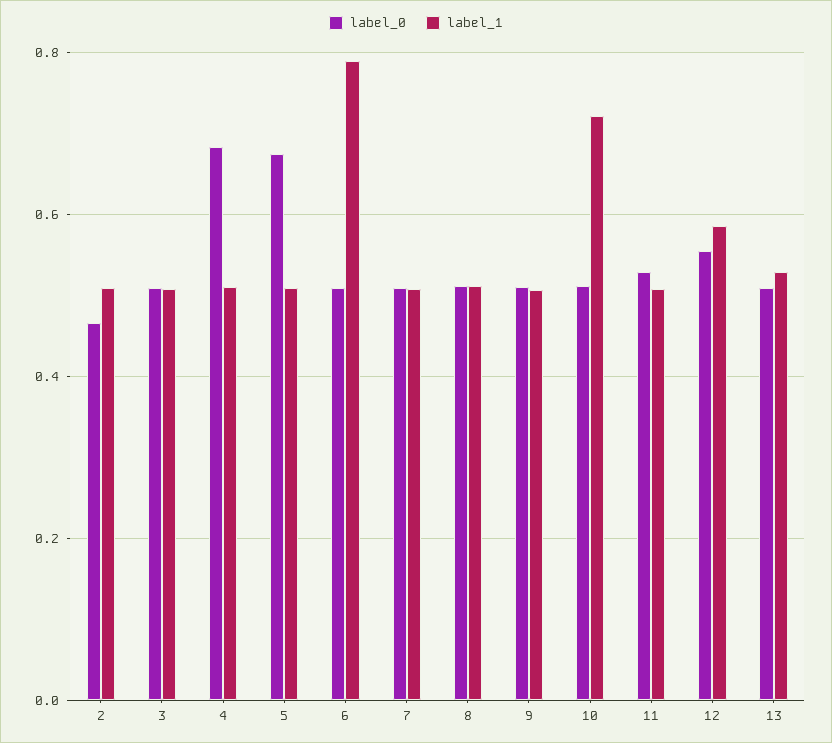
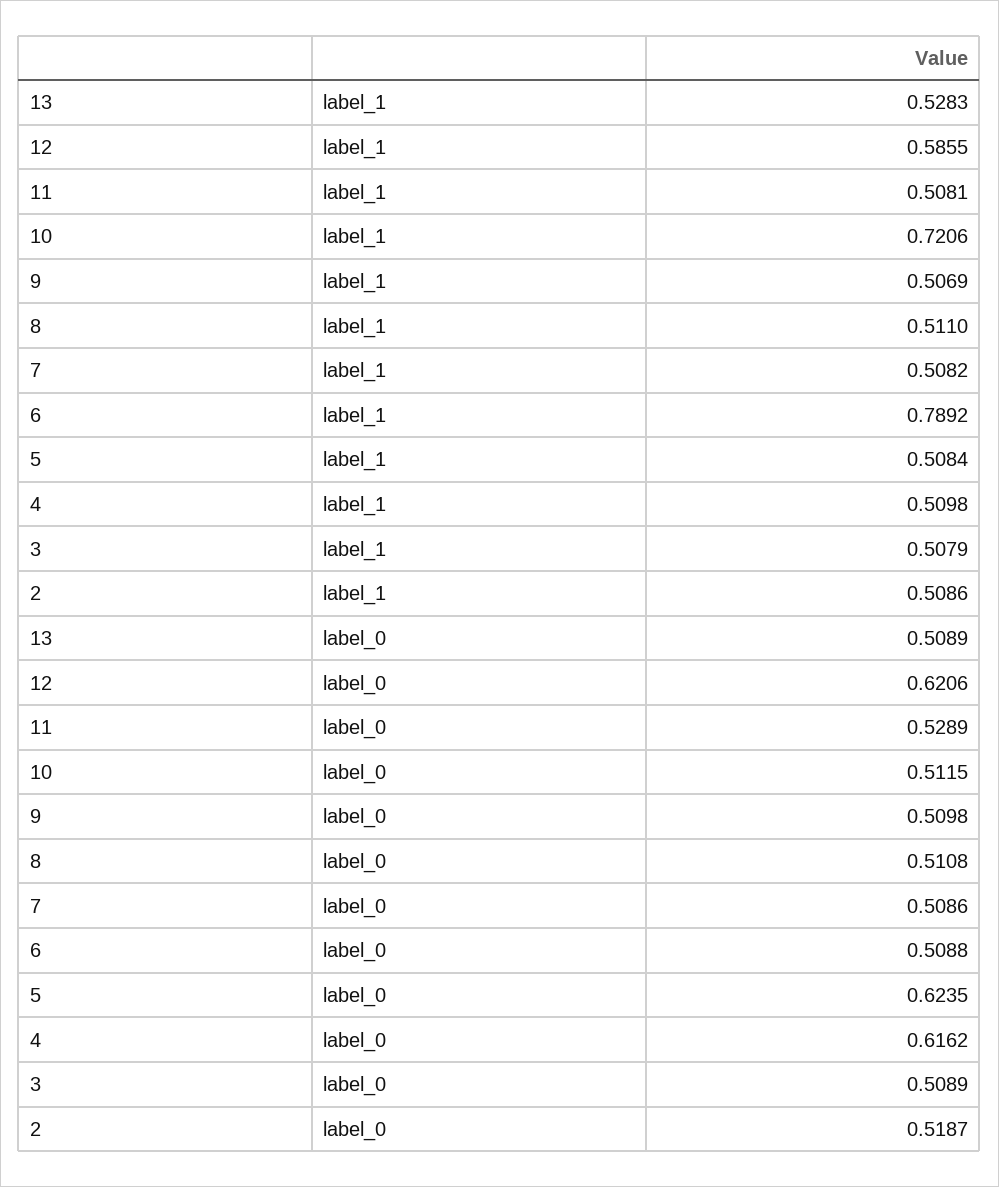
label_0, 2: 0.46 -> 0.5187
label_0, 4: 0.68 -> 0.6162
label_0, 5: 0.68 -> 0.6235
label_0, 12: 0.56 -> 0.6206

